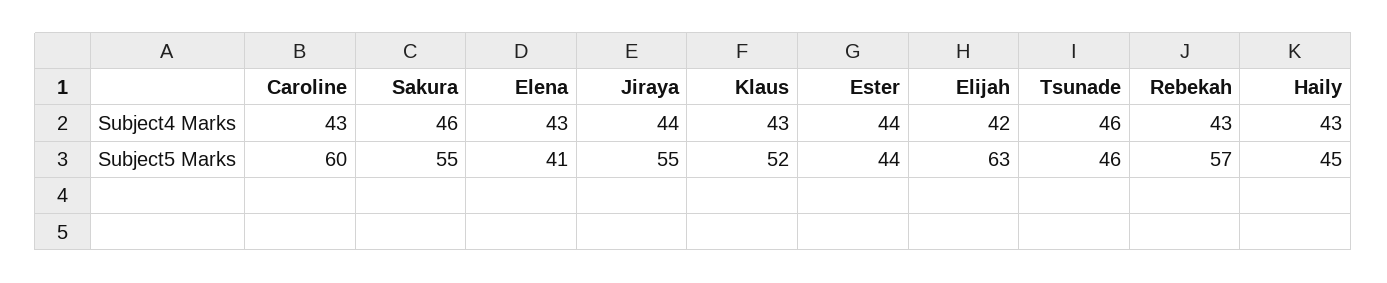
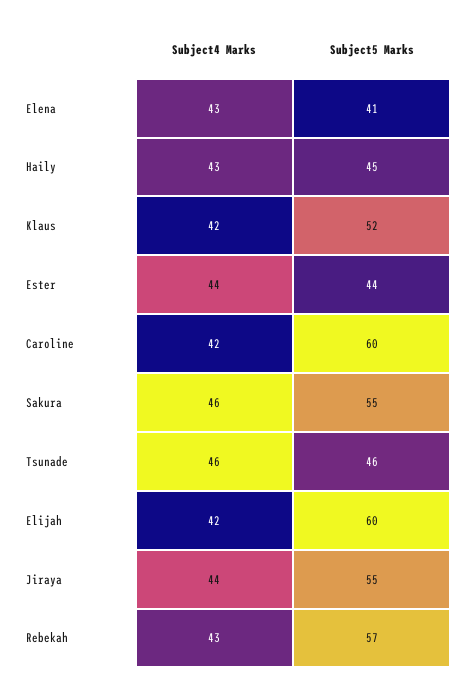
Caroline, Subject4 Marks: 43 -> 42
Klaus, Subject4 Marks: 43 -> 42
Elijah, Subject5 Marks: 63 -> 60

